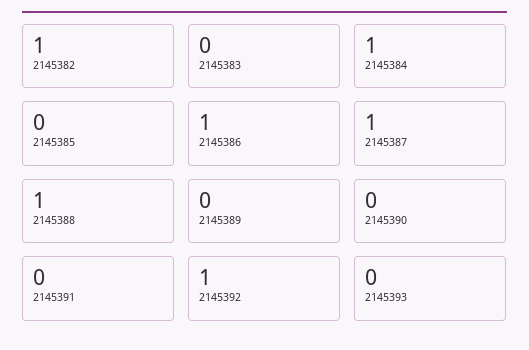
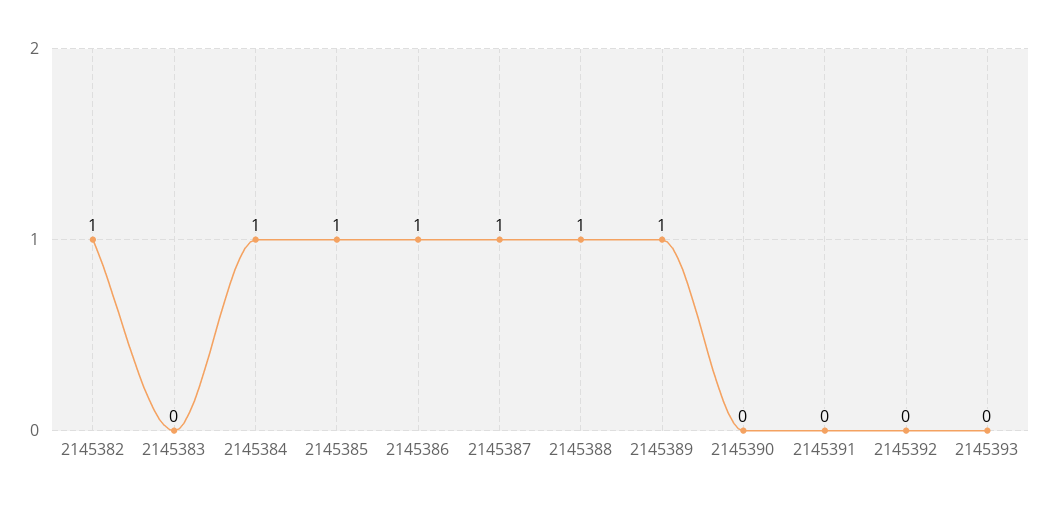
2145385: 0 -> 1
2145389: 0 -> 1
2145392: 1 -> 0

